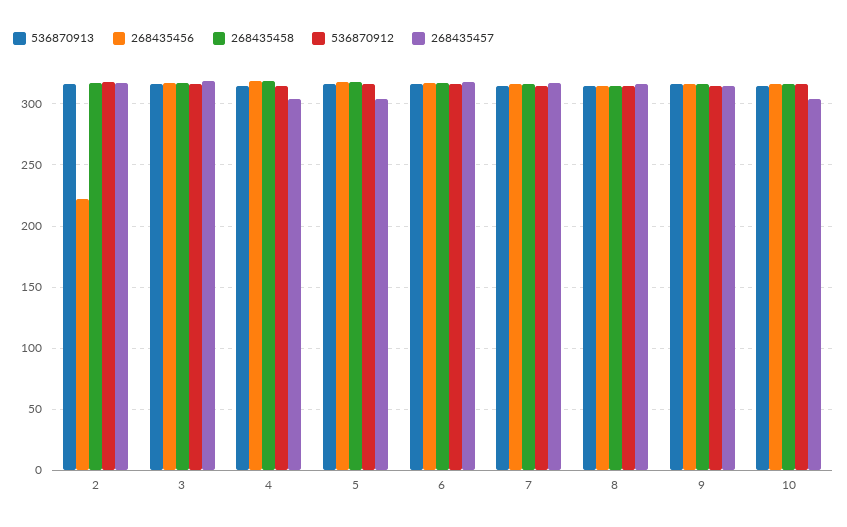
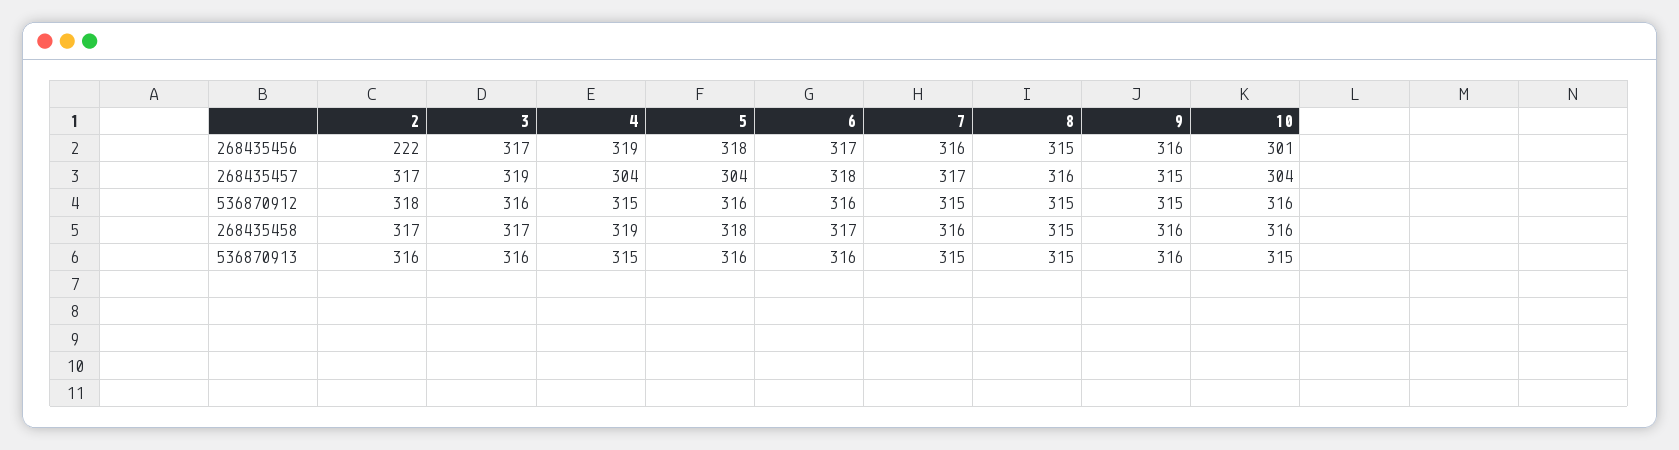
268435456, 10: 315 -> 301

